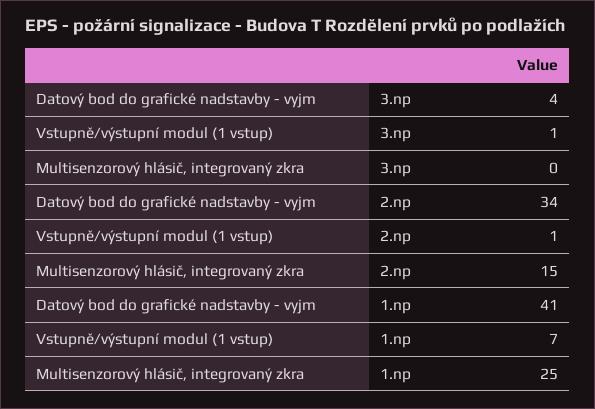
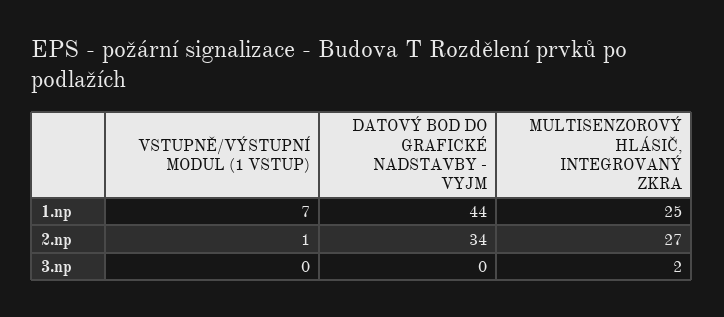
Datový bod do grafické nadstavby - vyjm, 3.np: 4 -> 0
Vstupně/výstupní modul (1 vstup), 3.np: 1 -> 0
Multisenzorový hlásič, integrovaný zkra, 3.np: 0 -> 2
Multisenzorový hlásič, integrovaný zkra, 2.np: 15 -> 27
Datový bod do grafické nadstavby - vyjm, 1.np: 41 -> 44

